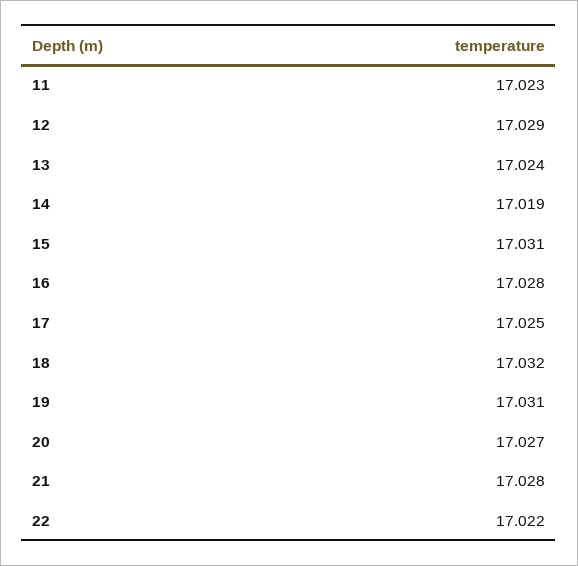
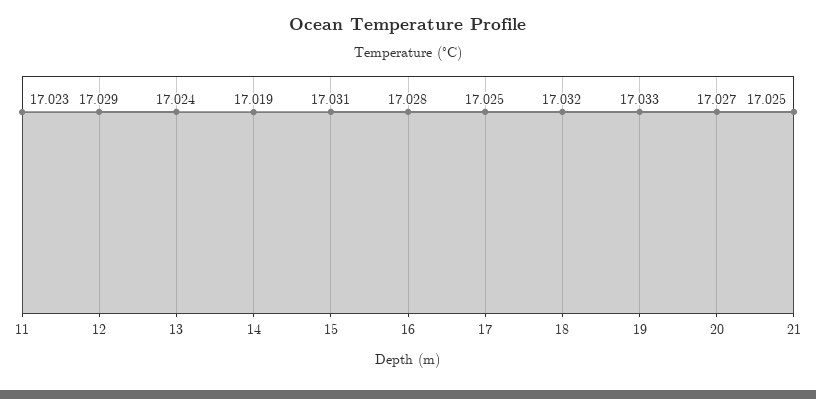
19: 17.031 -> 17.033
21: 17.028 -> 17.025
22: 17.022 -> none

